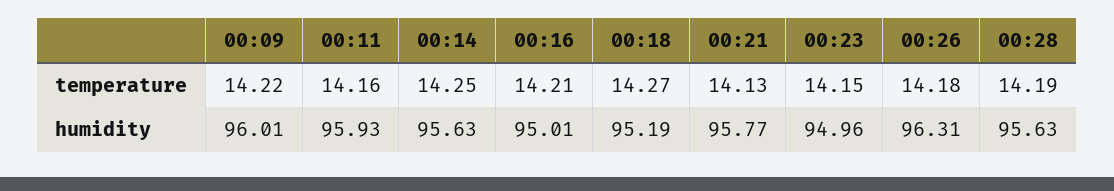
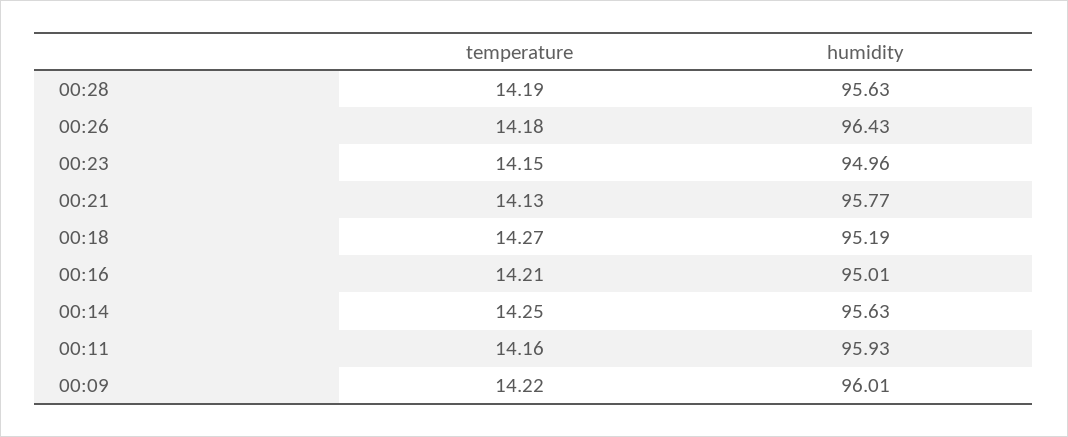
00:26, humidity: 96.31 -> 96.43

